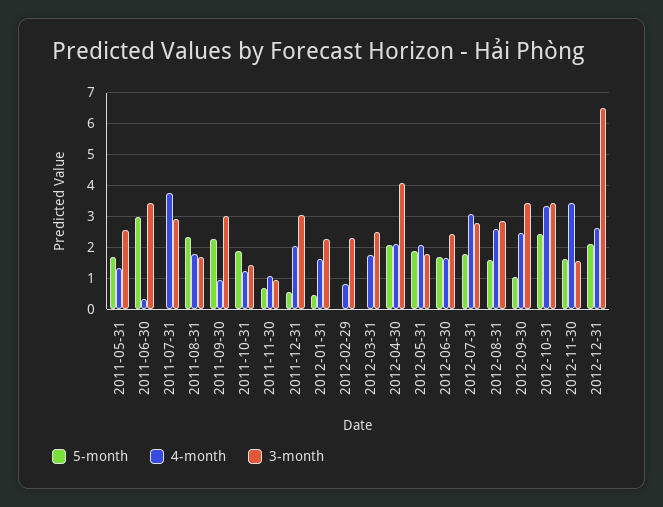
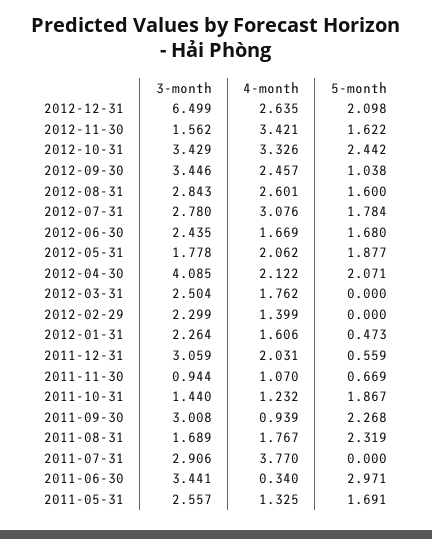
4-month, 2012-02-29: 0.8 -> 1.399

